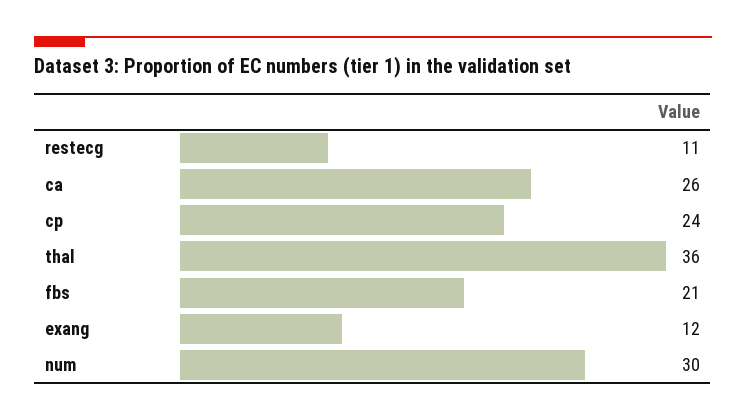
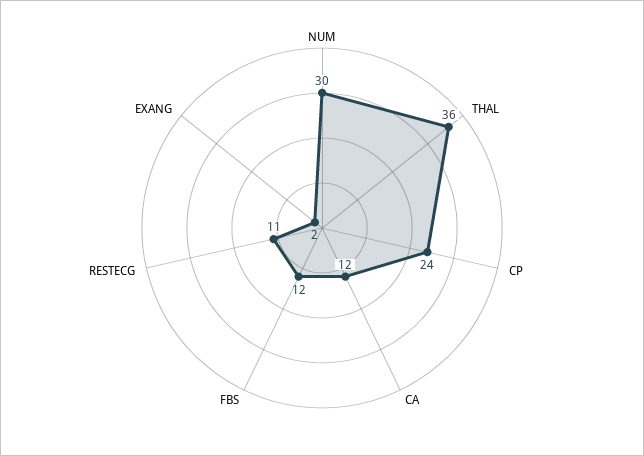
ca: 26 -> 12
fbs: 21 -> 12
exang: 12 -> 2

